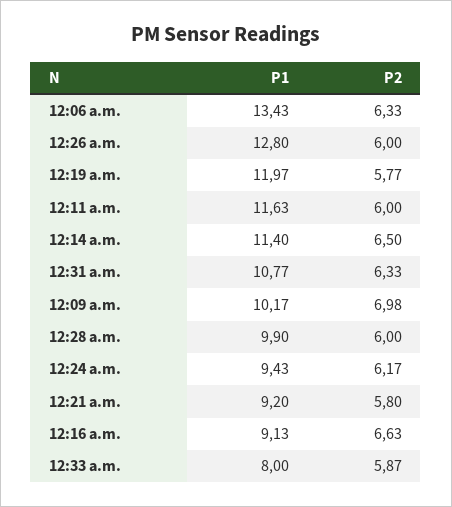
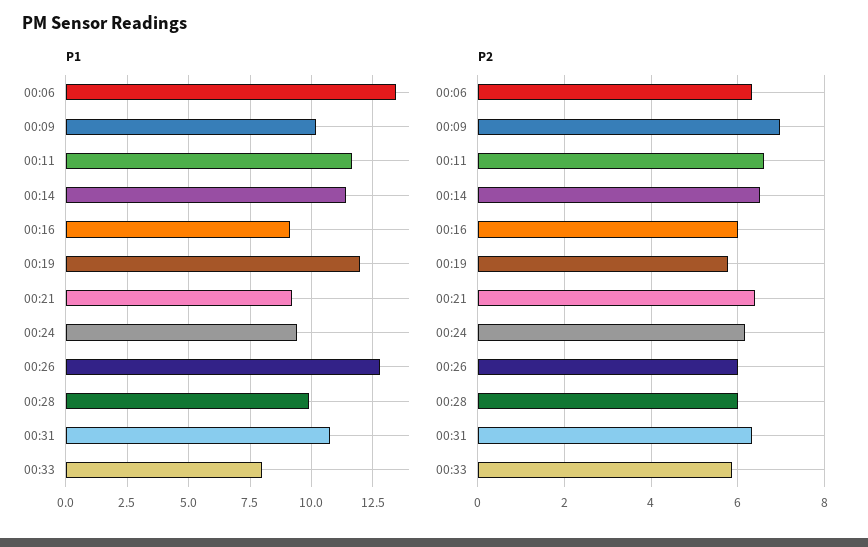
P2, 12:11 a.m.: 6 -> 6.6
P2, 12:21 a.m.: 5.8 -> 6.4
P2, 12:16 a.m.: 6.63 -> 6

